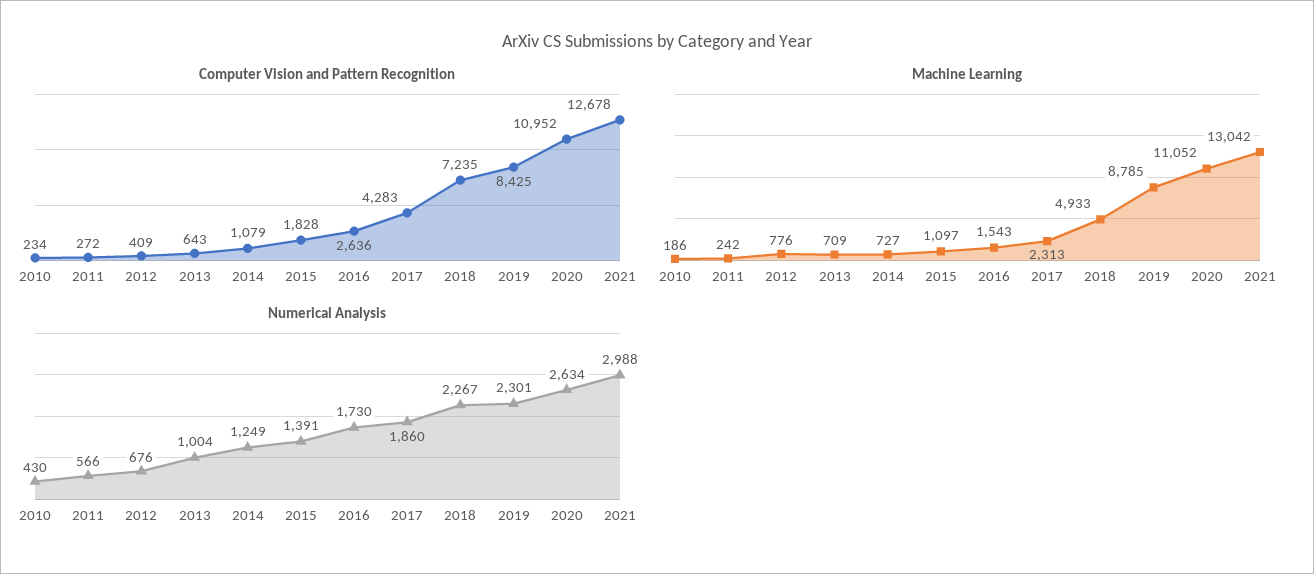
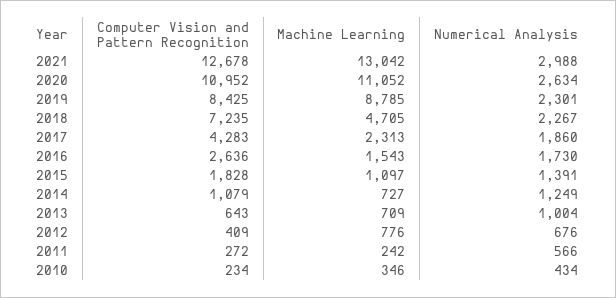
Machine Learning, 2010: 186 -> 346
Machine Learning, 2018: 4933 -> 4705
Numerical Analysis, 2010: 430 -> 434

